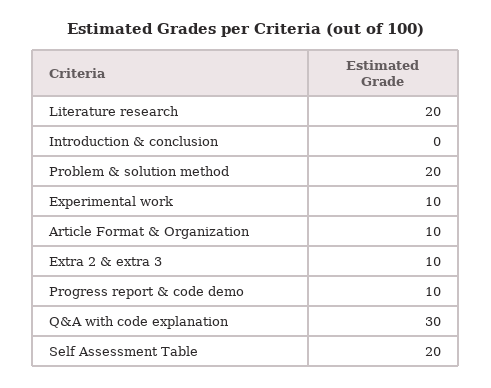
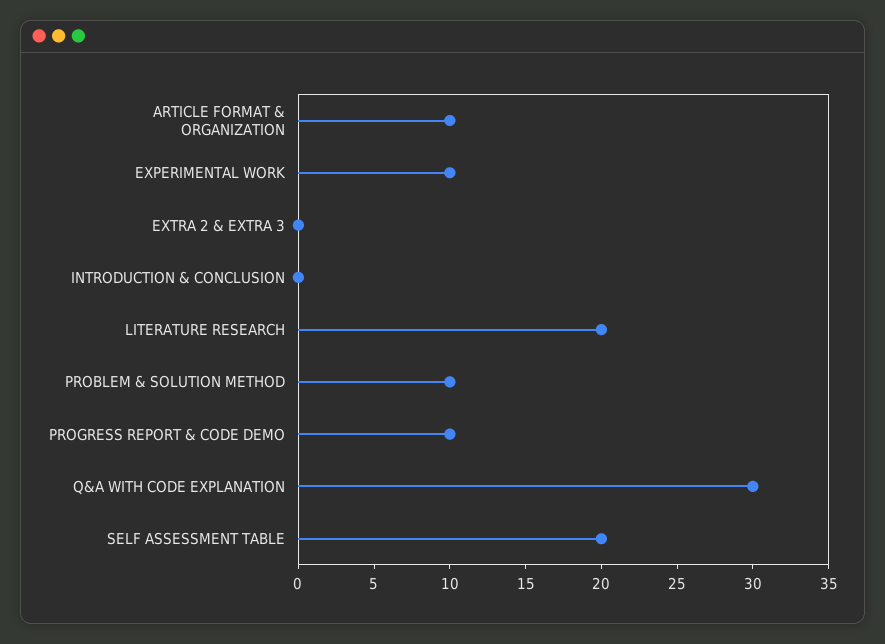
Problem & solution method: 20 -> 10
Extra 2 & extra 3: 10 -> 0

